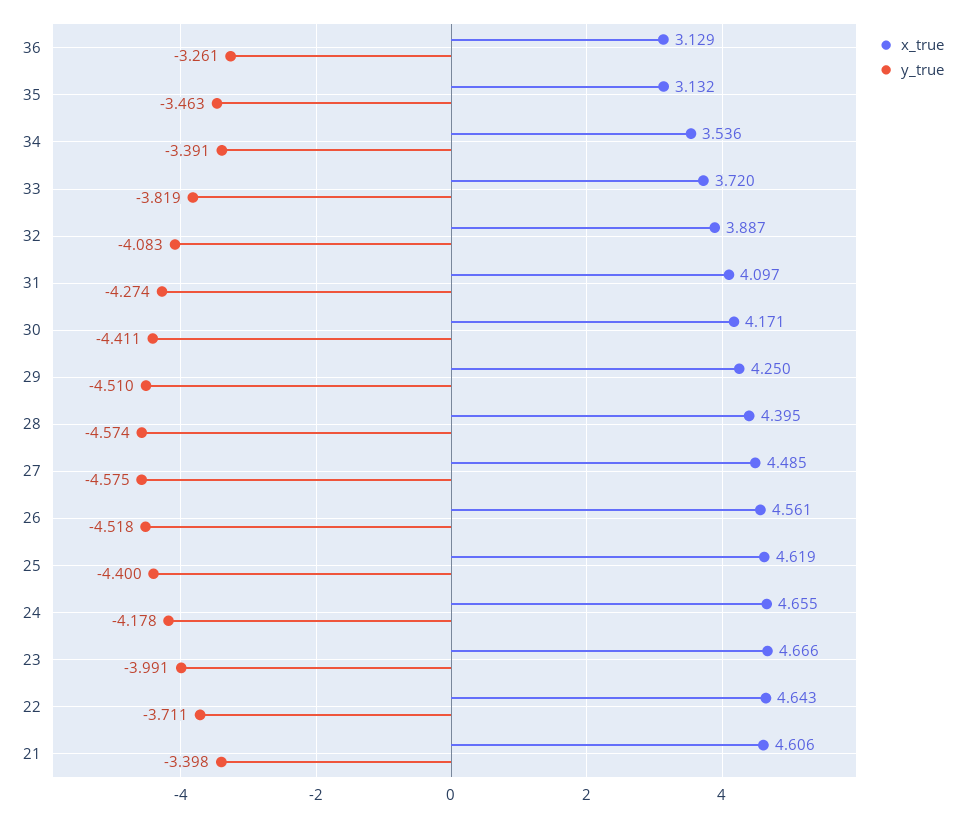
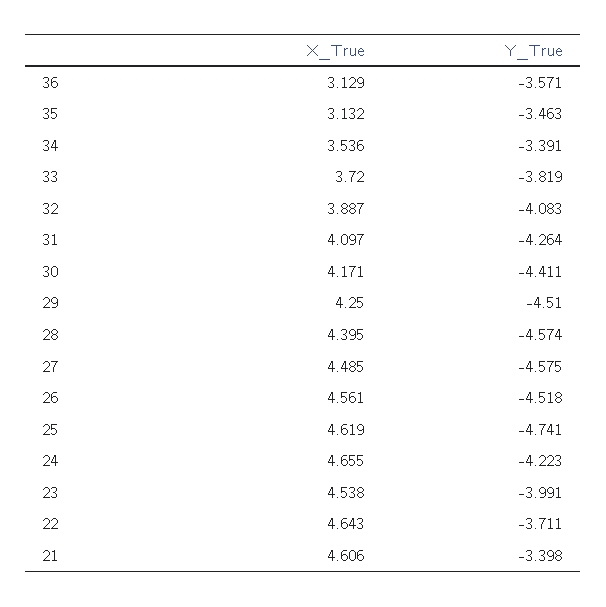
y_true, 36: -3.261 -> -3.571
y_true, 31: -4.274 -> -4.264
y_true, 25: -4.4 -> -4.741
y_true, 24: -4.178 -> -4.223
x_true, 23: 4.666 -> 4.538

